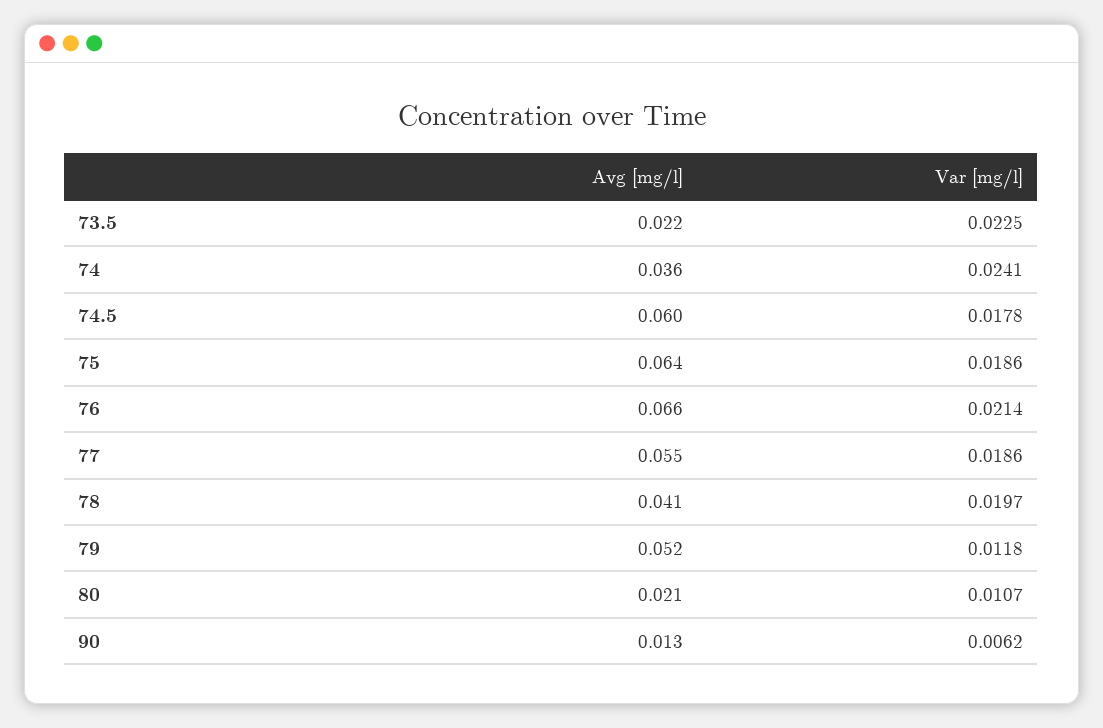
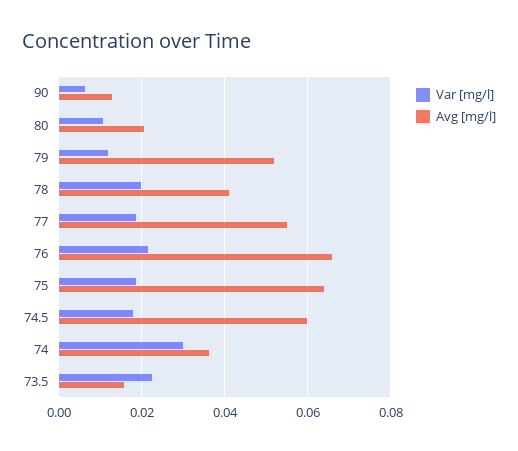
Avg [mg/l], 73.5: 0.022 -> 0.016
Var [mg/l], 74: 0.0241 -> 0.03

